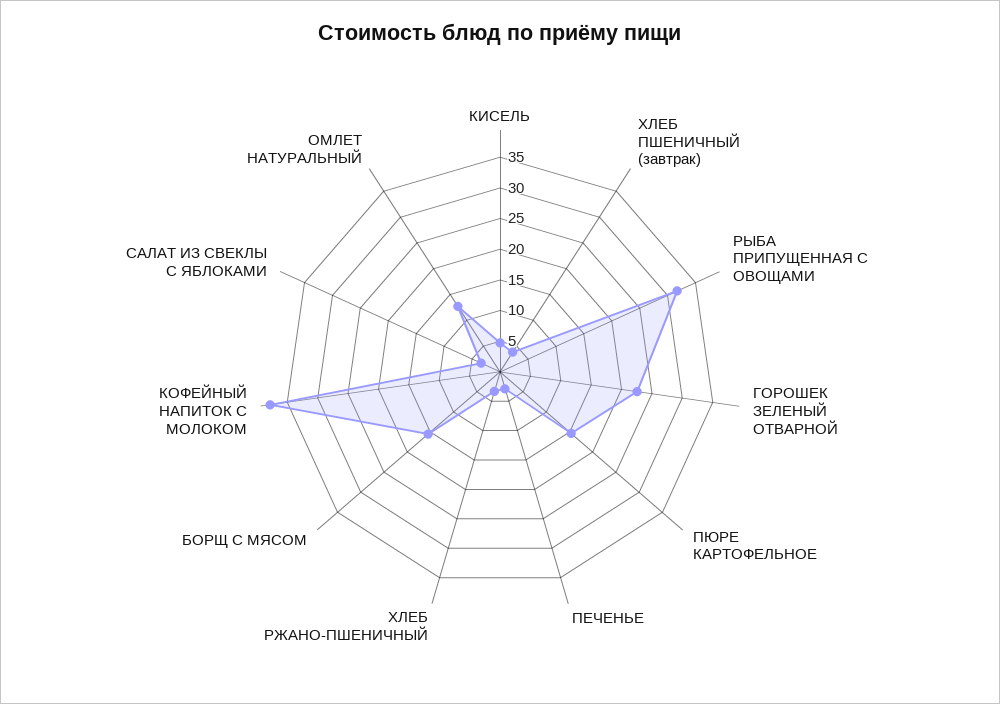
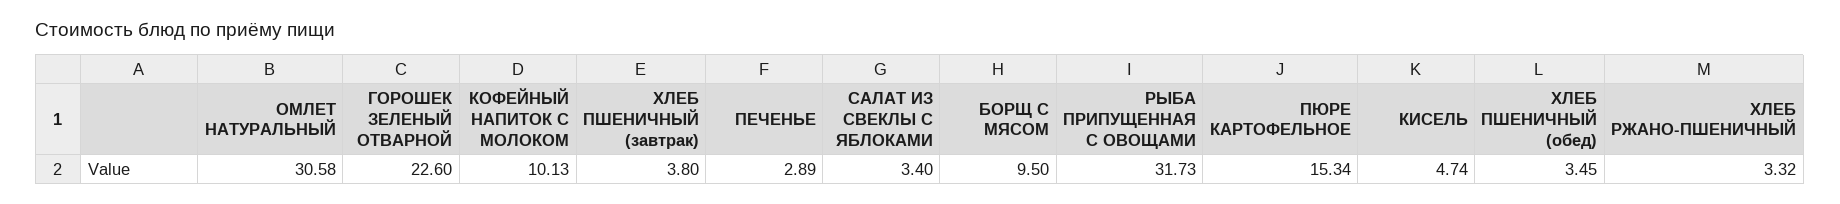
БОРЩ С МЯСОМ: 15 -> 9.5
КОФЕЙНЫЙ НАПИТОК С МОЛОКОМ: 37.5 -> 10.13
ОМЛЕТ НАТУРАЛЬНЫЙ: 12.5 -> 30.58
ХЛЕБ ПШЕНИЧНЫЙ (обед): none -> 3.45

